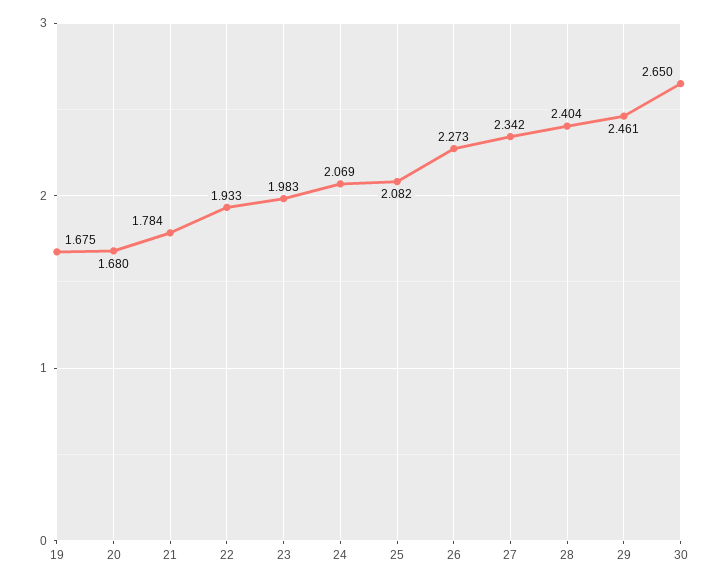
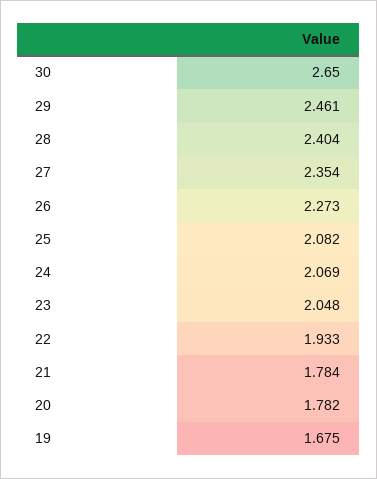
20: 1.68 -> 1.782
23: 1.983 -> 2.048
27: 2.342 -> 2.354

